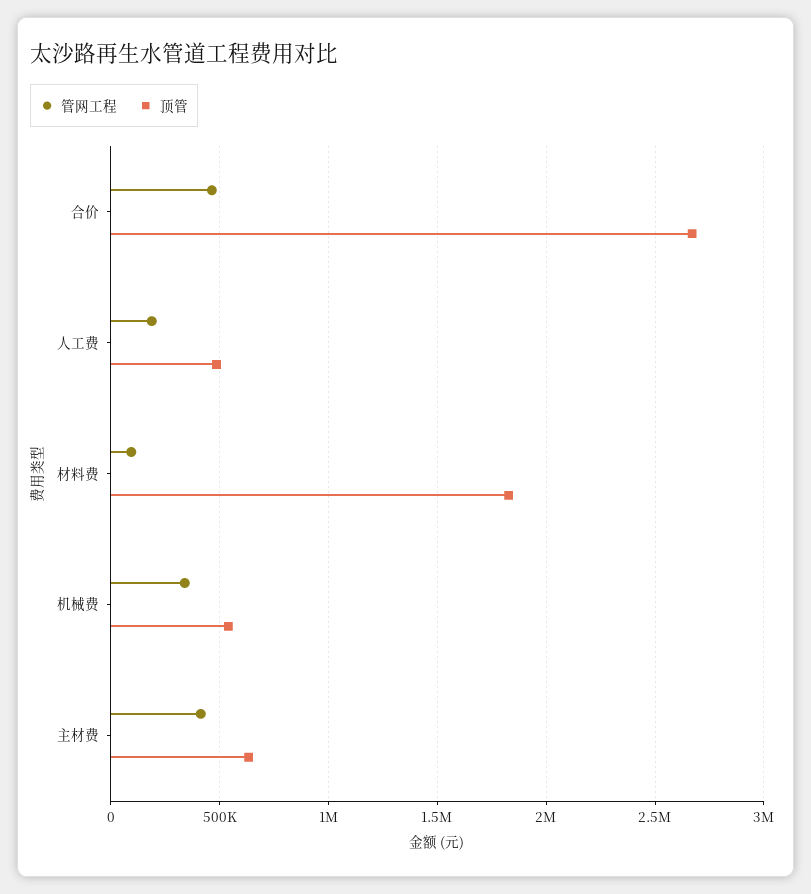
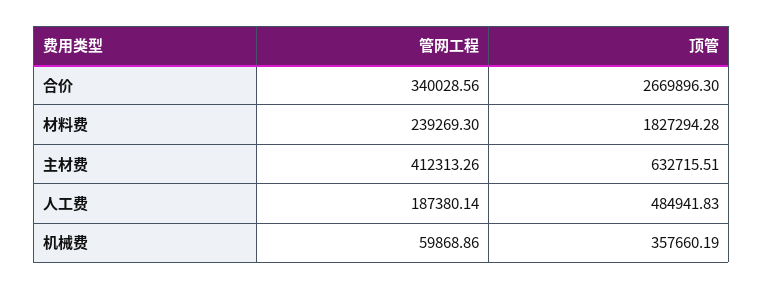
管网工程, 合价: 450000 -> 340028.56
管网工程, 材料费: 100000 -> 239269.3
管网工程, 机械费: 350000 -> 59868.86
顶管, 机械费: 550000 -> 357660.19

